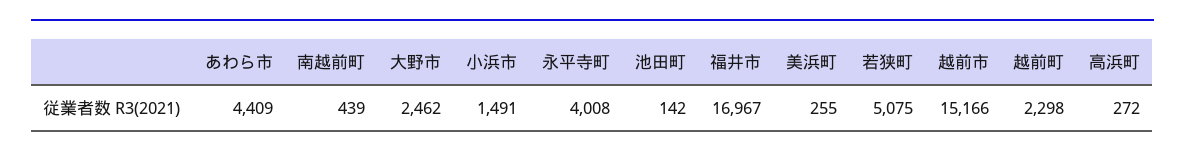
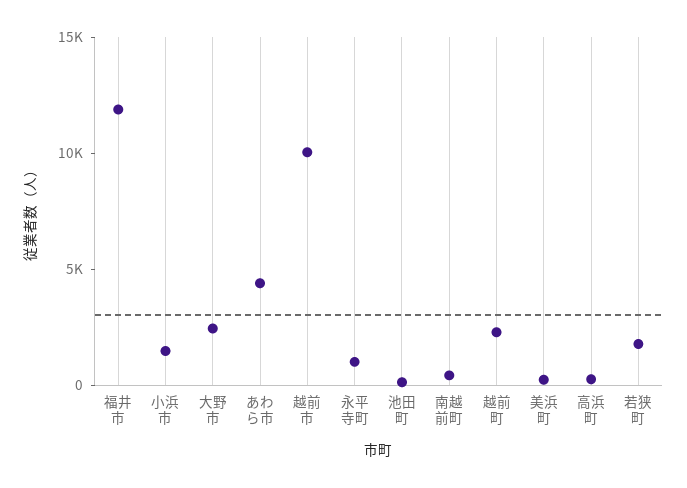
永平寺町: 4008 -> 1000
福井市: 16967 -> 12000
若狭町: 5075 -> 2000
越前市: 15166 -> 10000

